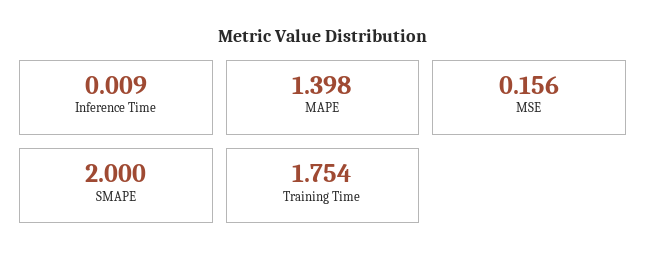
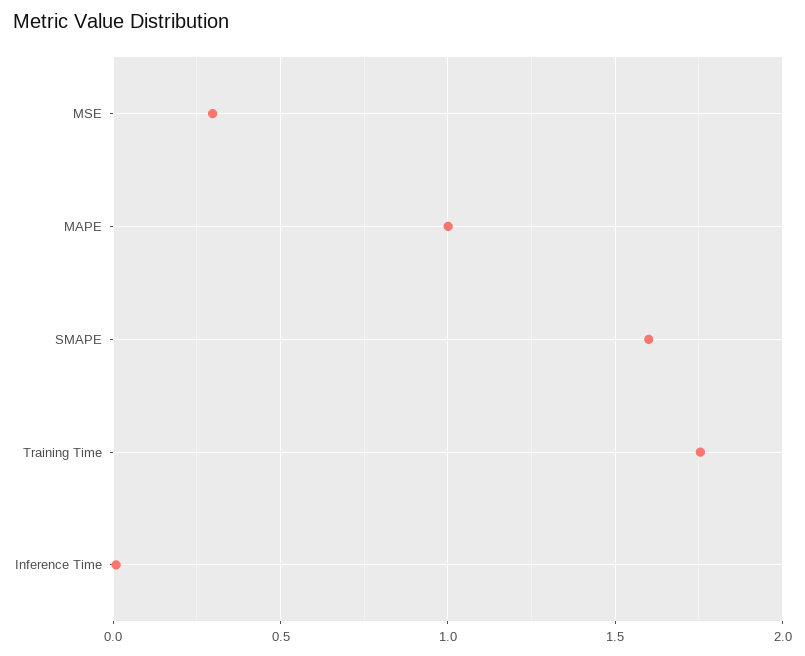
MAPE: 1.398 -> 1
MSE: 0.156 -> 0.3
SMAPE: 2 -> 1.6

